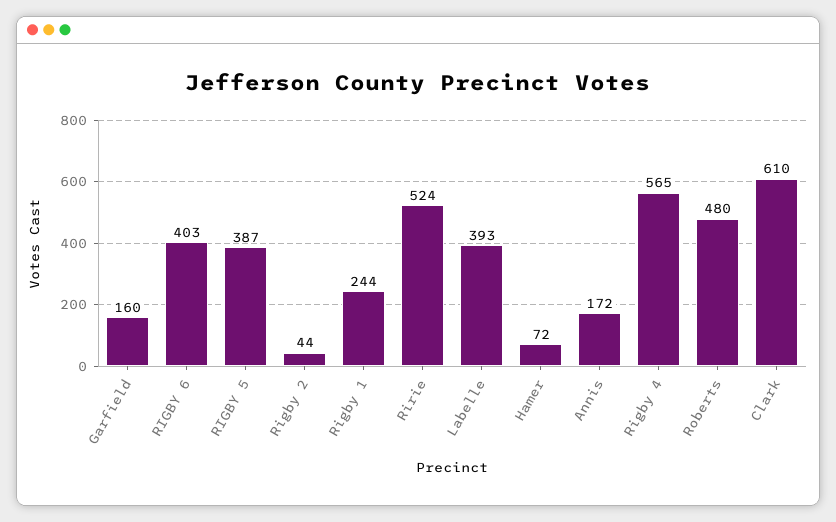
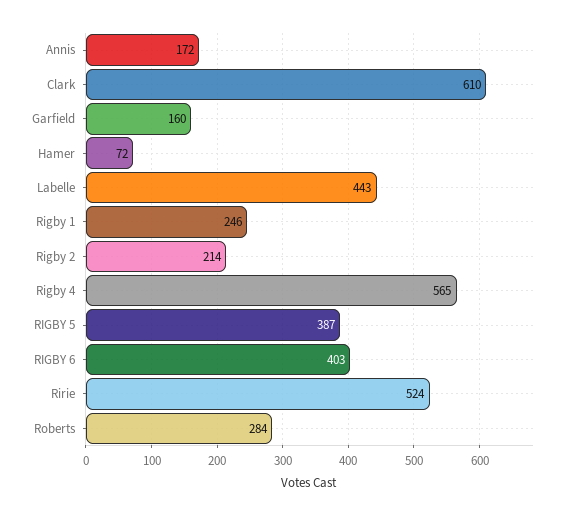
Rigby 2: 44 -> 214
Rigby 1: 244 -> 246
Labelle: 393 -> 443
Roberts: 480 -> 284

